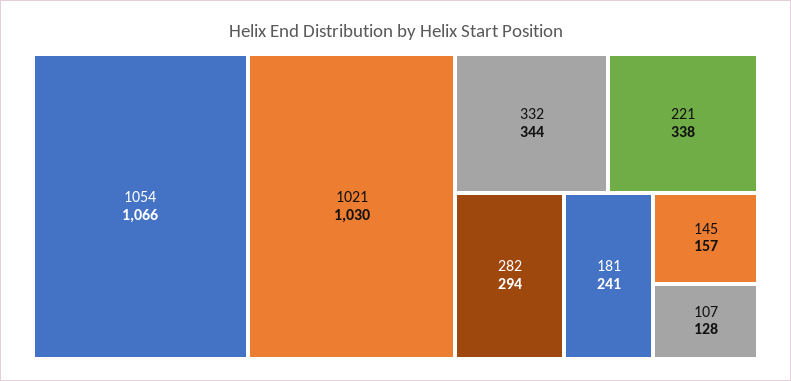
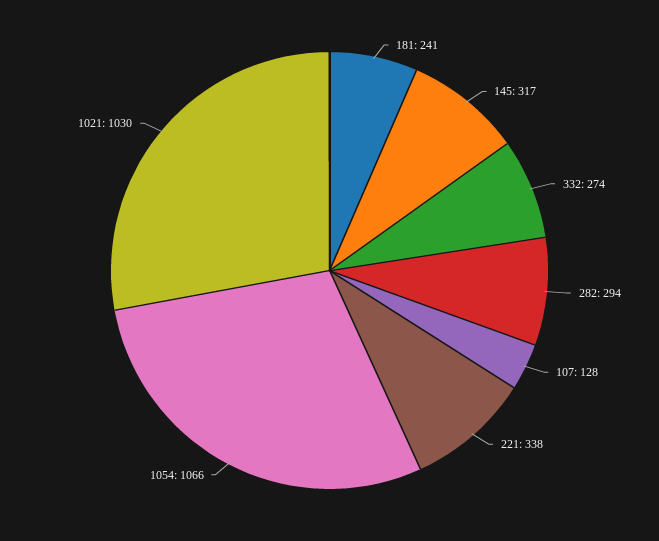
332: 344 -> 274
145: 157 -> 317

